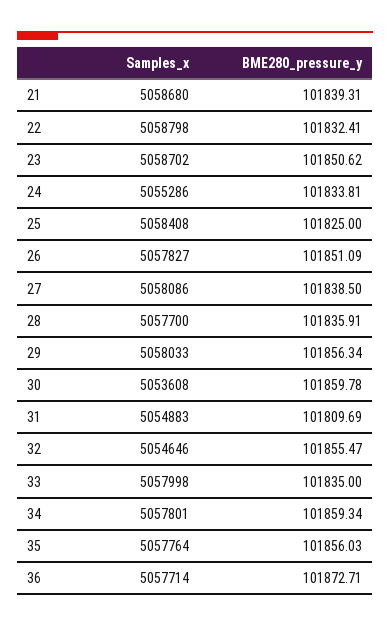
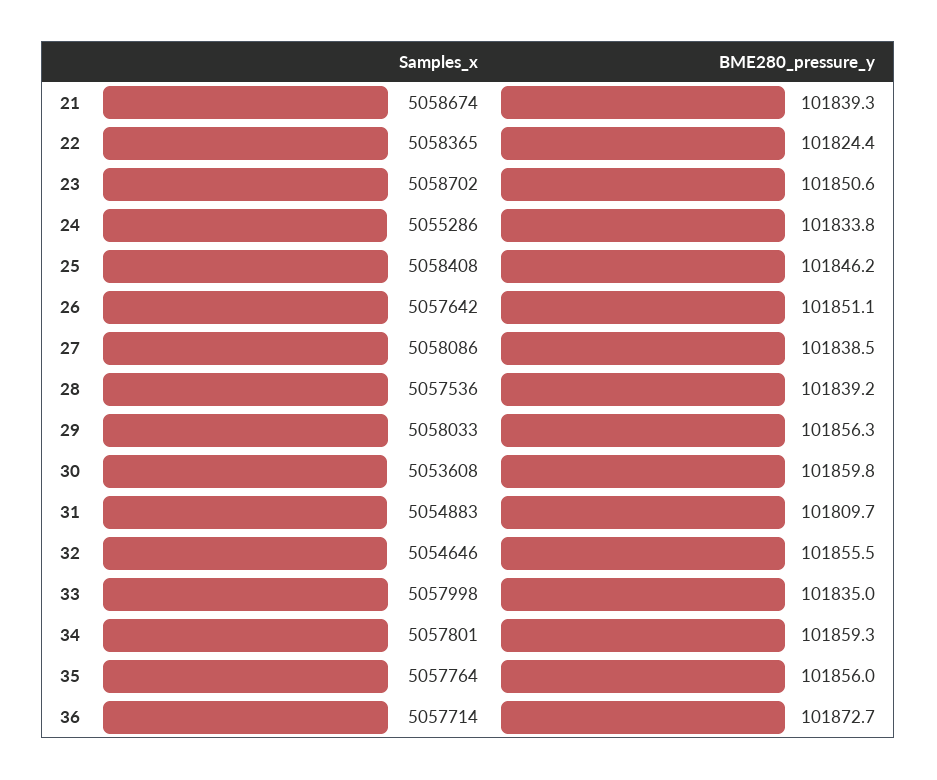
Samples_x, 21: 5058680 -> 5058674
Samples_x, 22: 5058798 -> 5058365
BME280_pressure_y, 22: 101832.41 -> 101824.4
BME280_pressure_y, 25: 101825 -> 101846.2
Samples_x, 26: 5057827 -> 5057642
Samples_x, 28: 5057700 -> 5057536
BME280_pressure_y, 28: 101835.91 -> 101839.2

